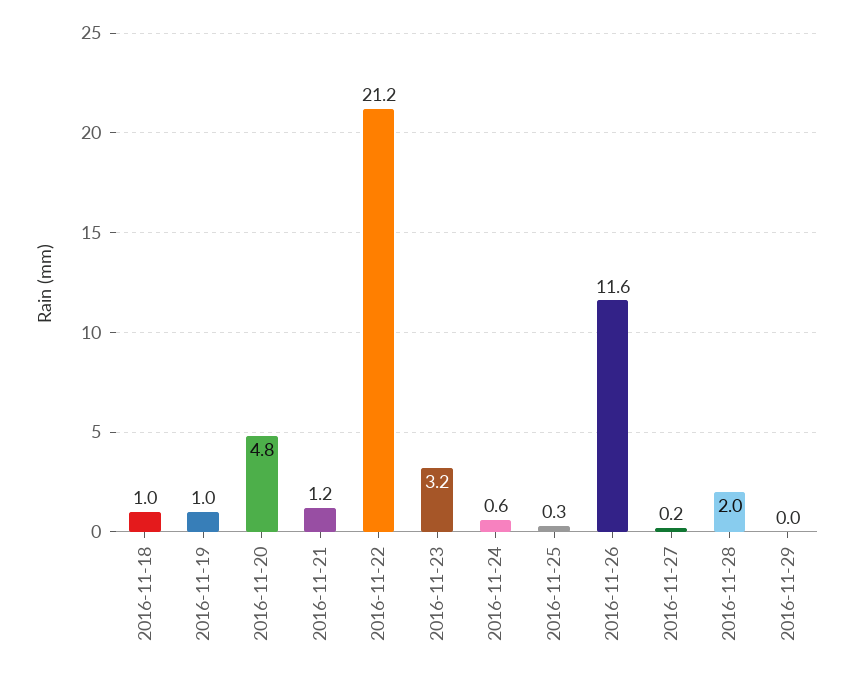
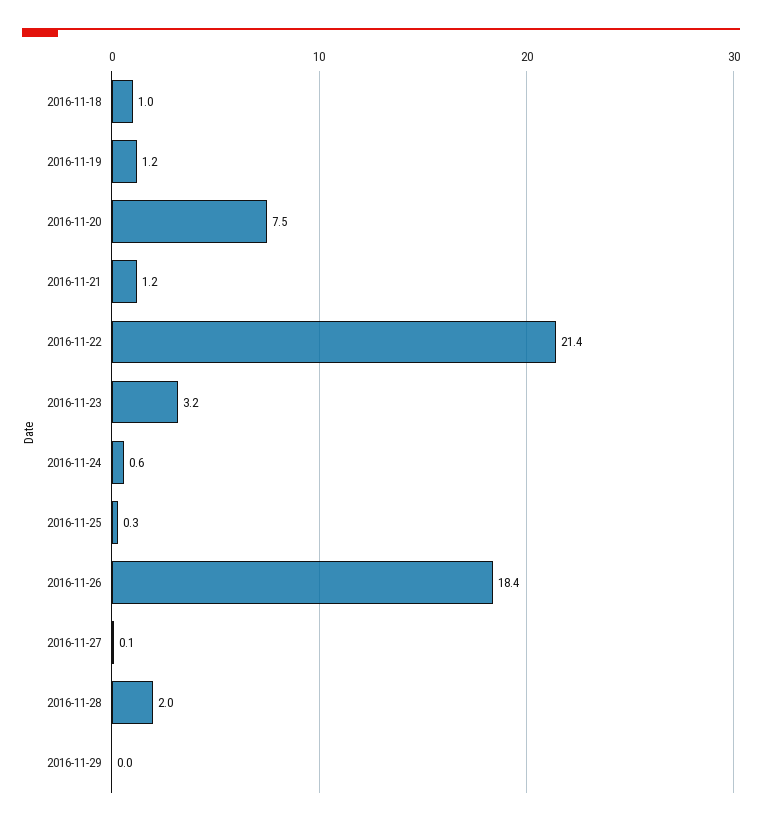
2016-11-19: 1 -> 1.2
2016-11-20: 4.8 -> 7.5
2016-11-22: 21.2 -> 21.4
2016-11-26: 11.6 -> 18.4
2016-11-27: 0.2 -> 0.1

